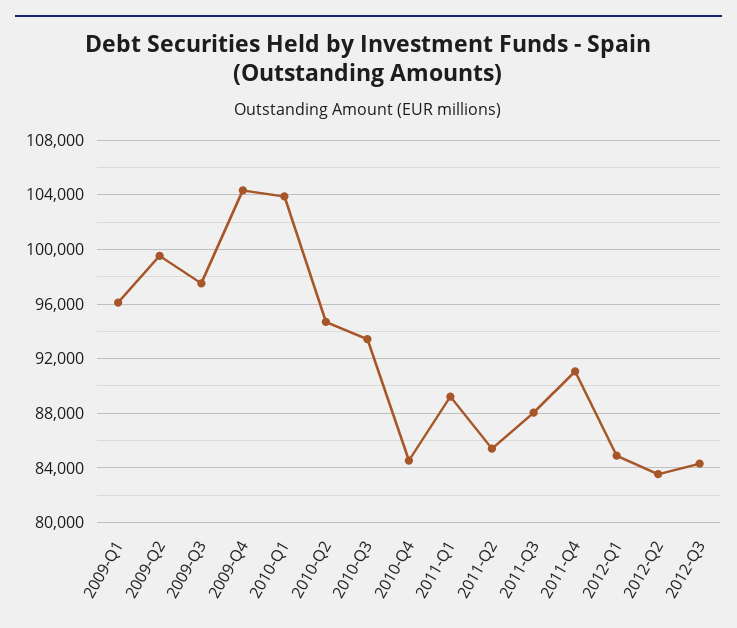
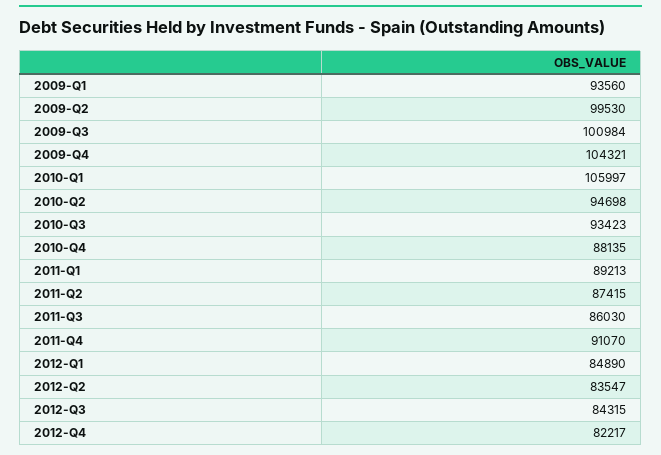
2009-Q1: 96000 -> 93560
2009-Q3: 97500 -> 100984
2010-Q1: 104000 -> 105997
2010-Q4: 84500 -> 88135
2011-Q2: 85500 -> 87415
2011-Q3: 88000 -> 86030
2012-Q4: none -> 82217

